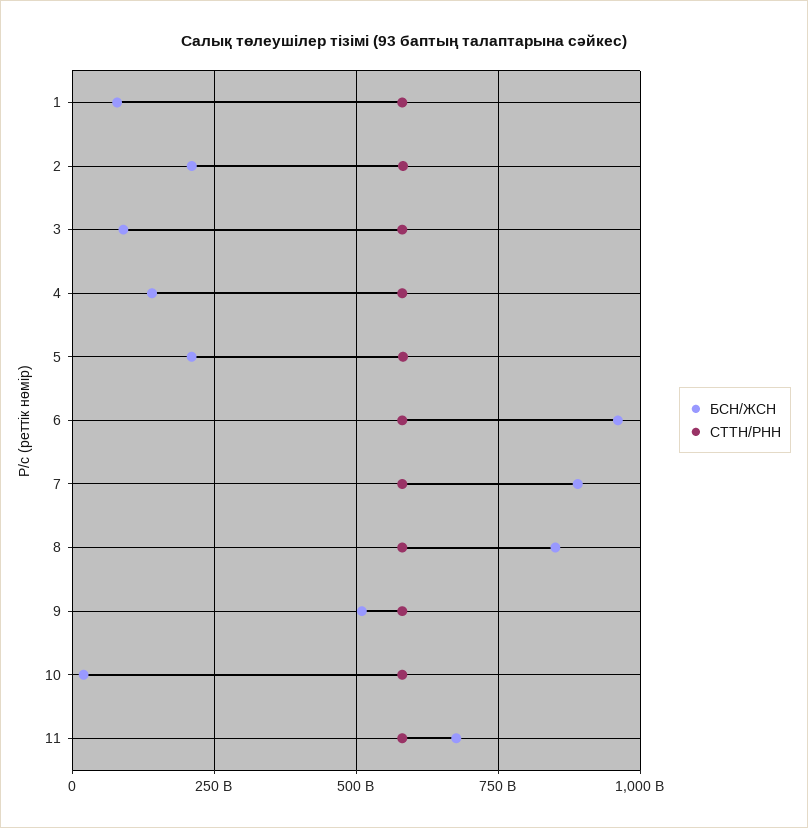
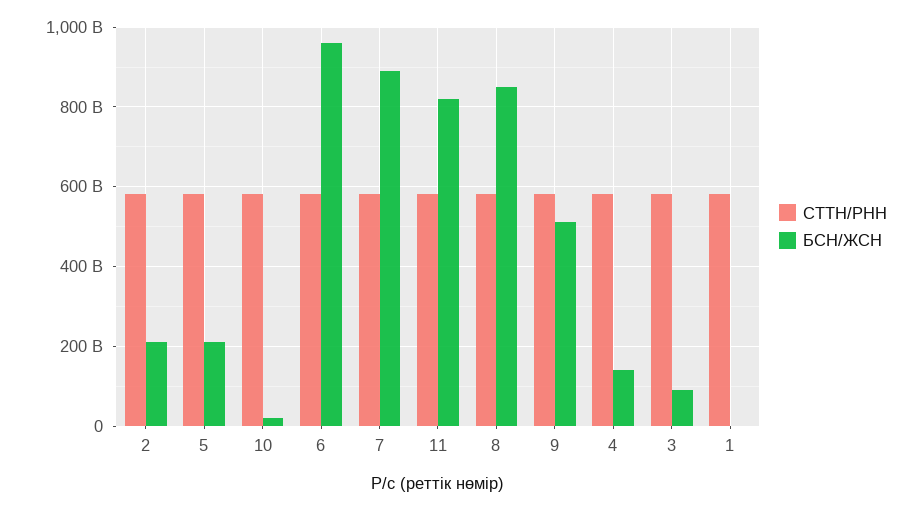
БСН/ЖСН, 1: 75000000000 -> 0
БСН/ЖСН, 11: 675000000000 -> 820000000000

